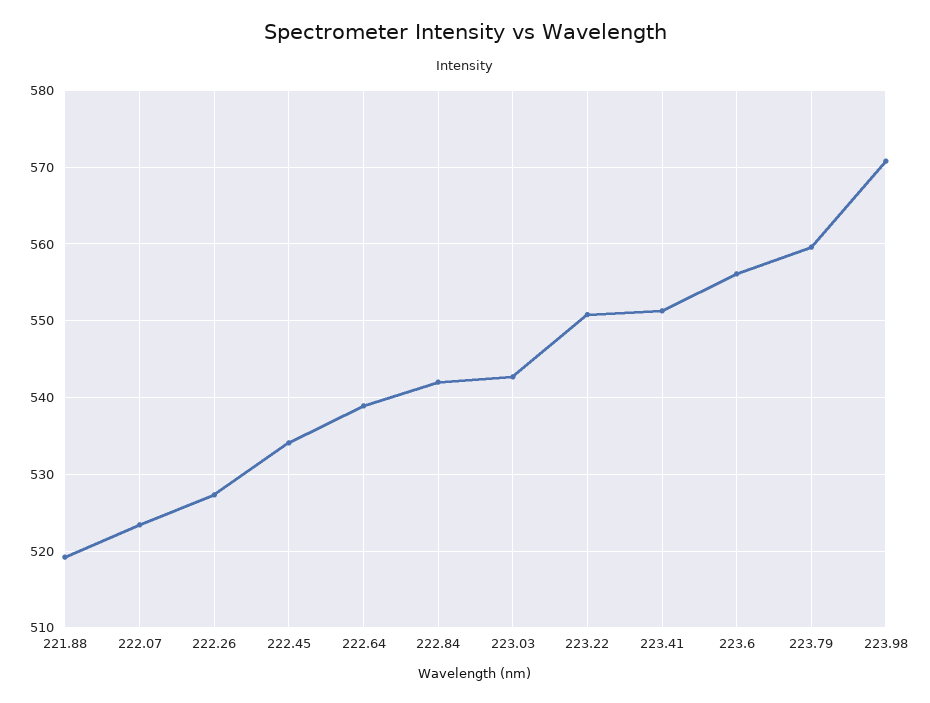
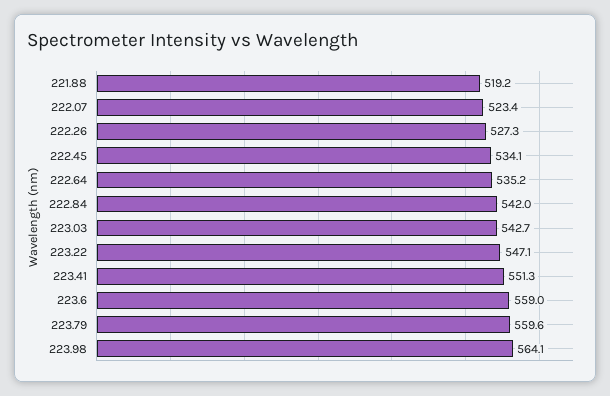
222.64: 539 -> 535.2
223.22: 551 -> 547.1
223.6: 556 -> 559
223.98: 571 -> 564.1

